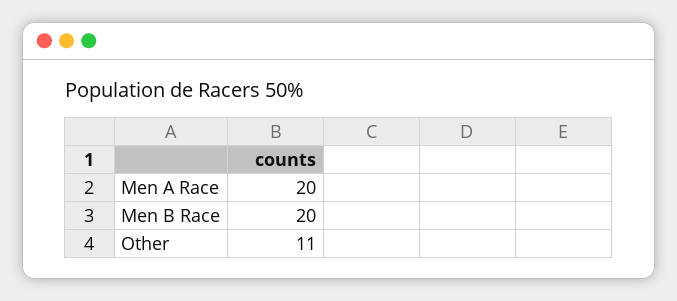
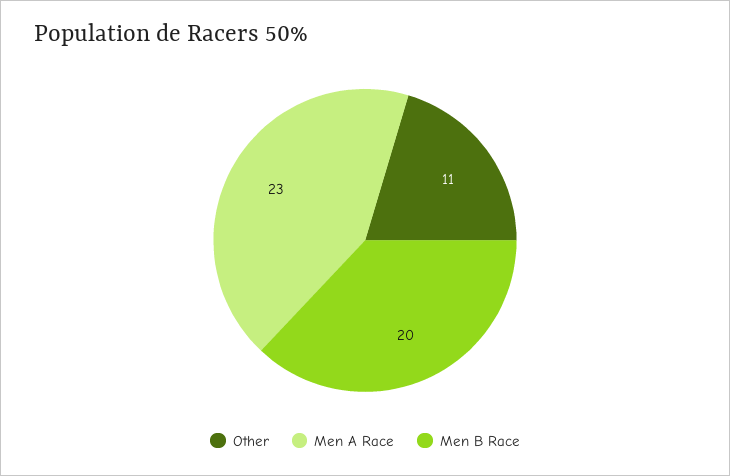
Men A Race: 20 -> 23

